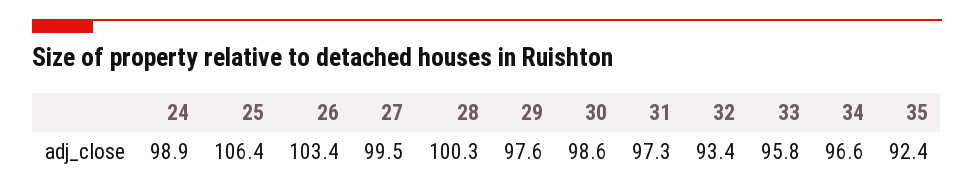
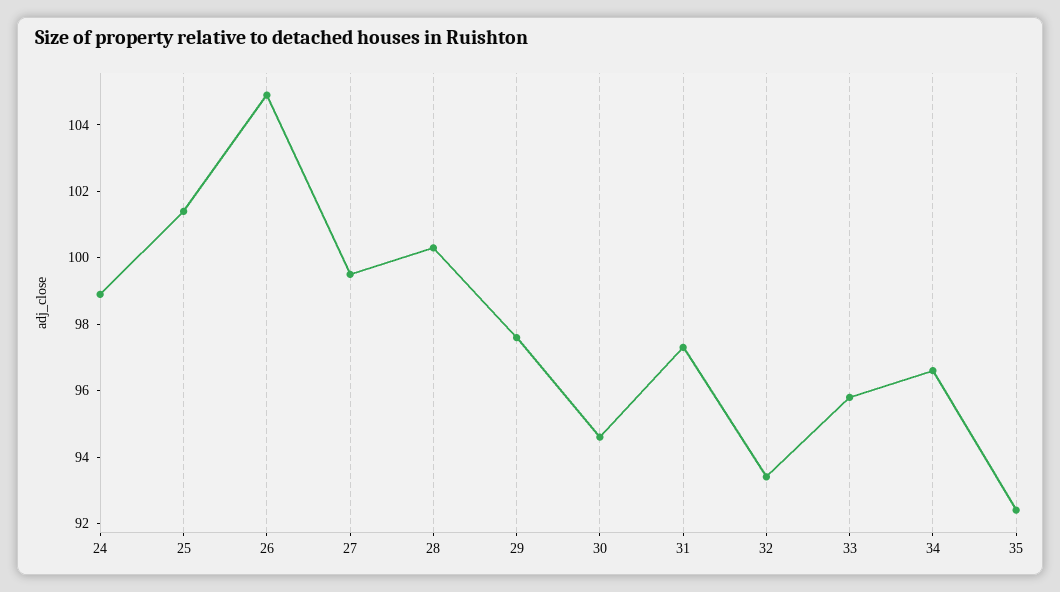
25: 106.4 -> 101.5
26: 103.4 -> 105
30: 98.6 -> 94.5

